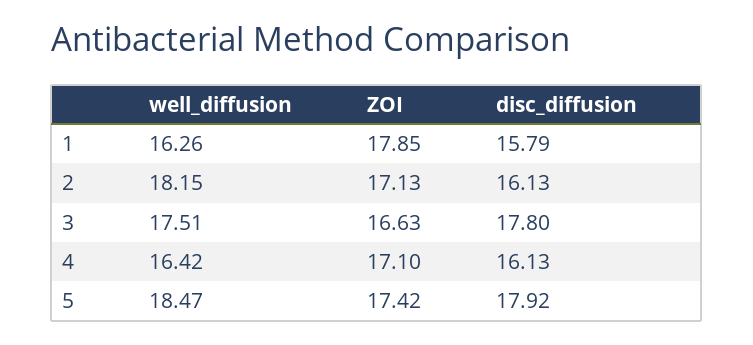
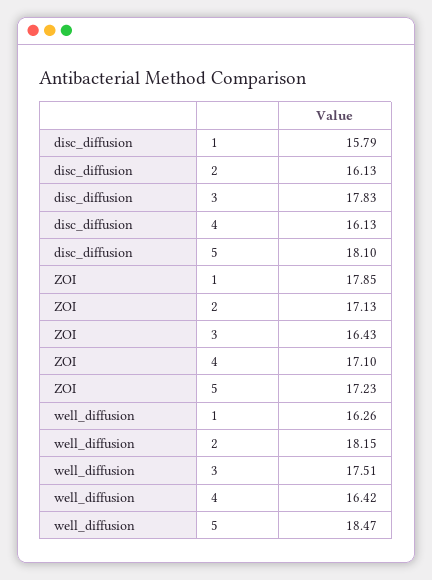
ZOI, 3: 16.63 -> 16.43
disc_diffusion, 3: 17.8 -> 17.83
ZOI, 5: 17.42 -> 17.23
disc_diffusion, 5: 17.92 -> 18.1

